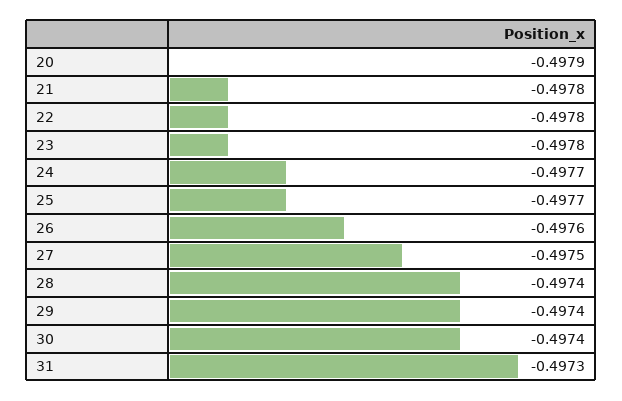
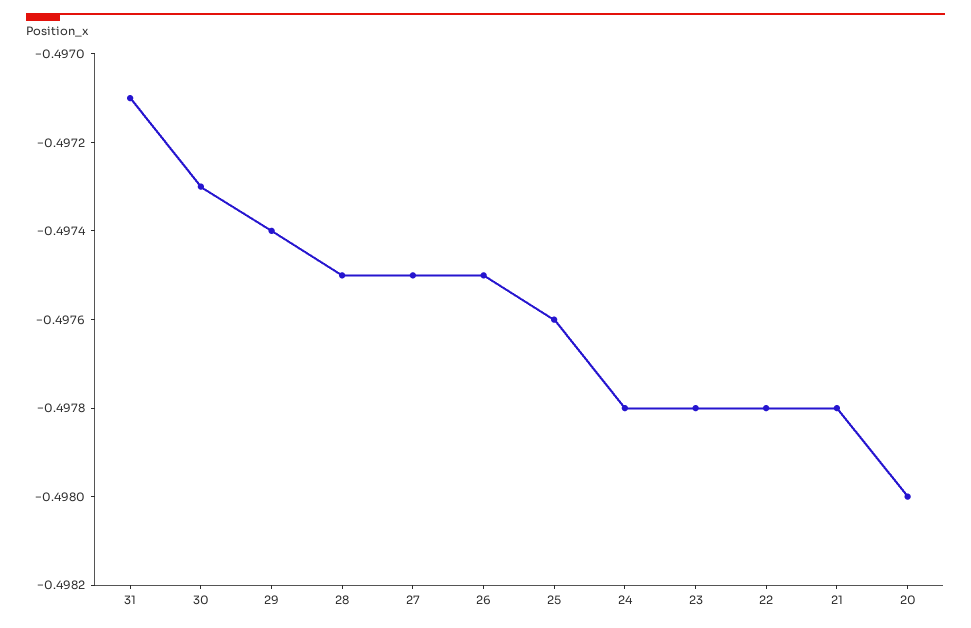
20: -0.4979 -> -0.498
24: -0.4977 -> -0.4978
25: -0.4977 -> -0.4976
26: -0.4976 -> -0.4975
28: -0.4974 -> -0.4975
30: -0.4974 -> -0.4973
31: -0.4973 -> -0.4971

